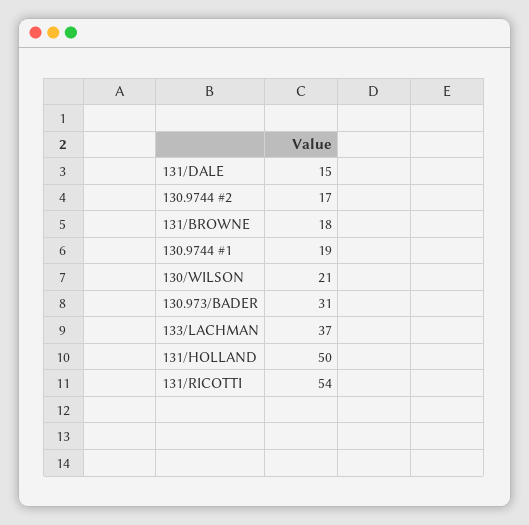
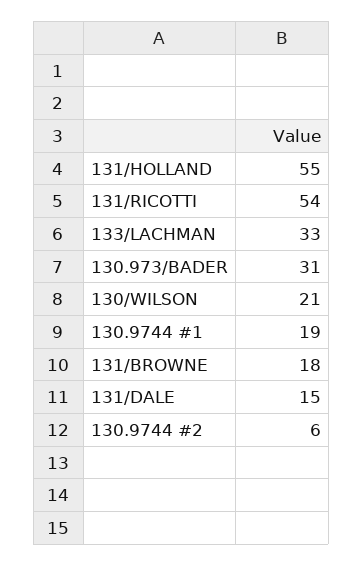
130.9744 #2: 17 -> 6
133/LACHMAN: 37 -> 33
131/HOLLAND: 50 -> 55

